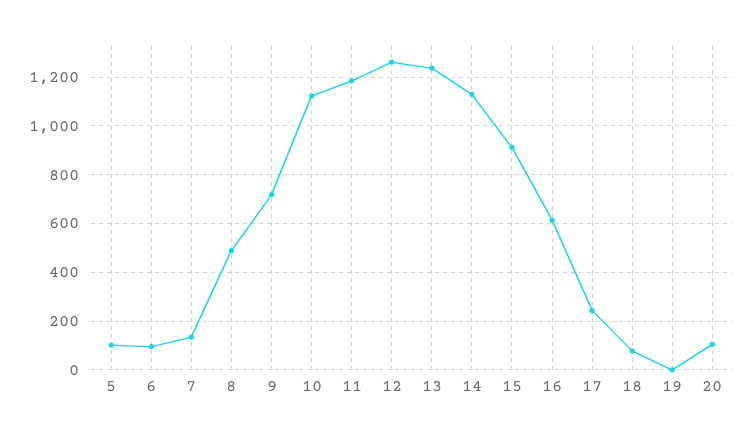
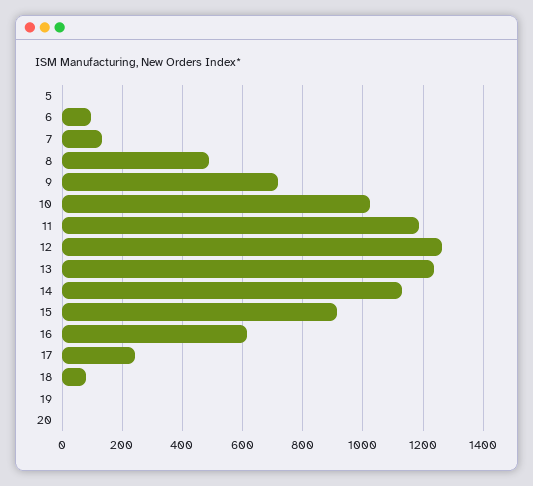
5: 100 -> 0
10: 1125 -> 1020
20: 100 -> 0

